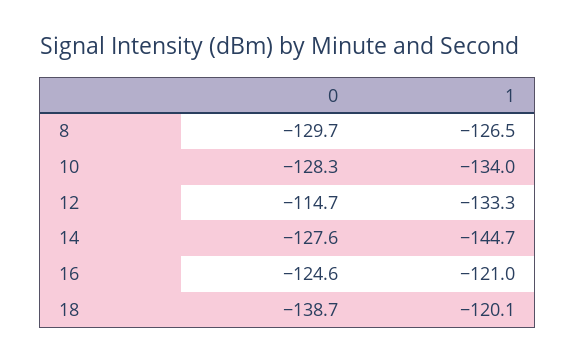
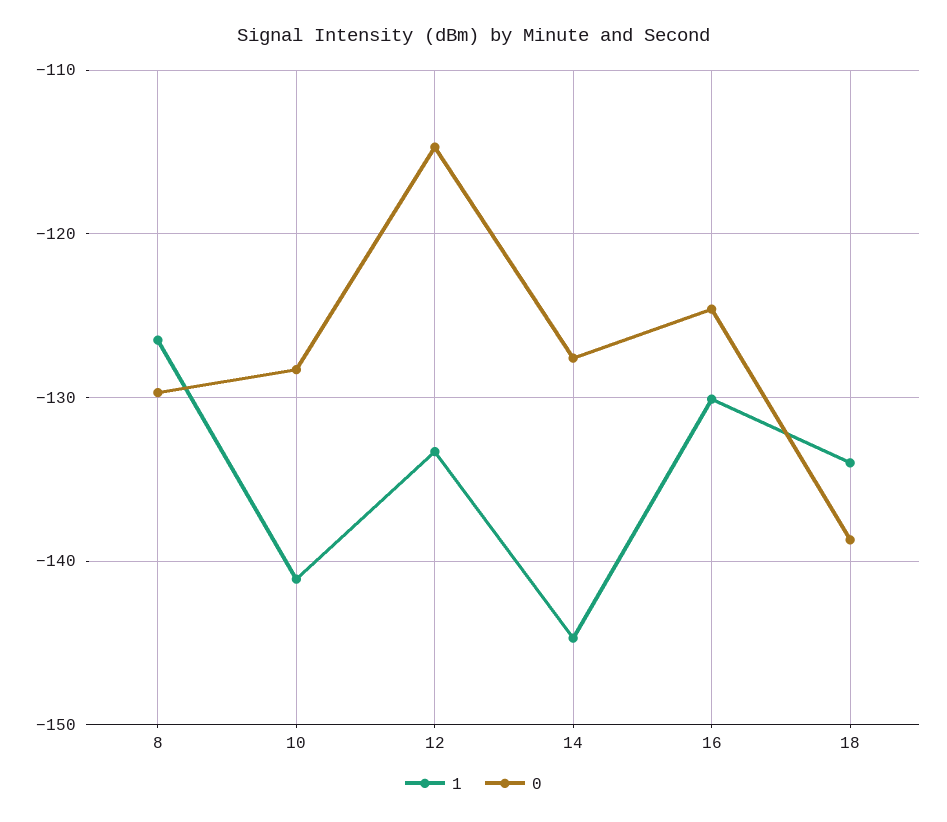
1, 10: -134 -> -141
1, 16: -121 -> -130
1, 18: -120.1 -> -134

